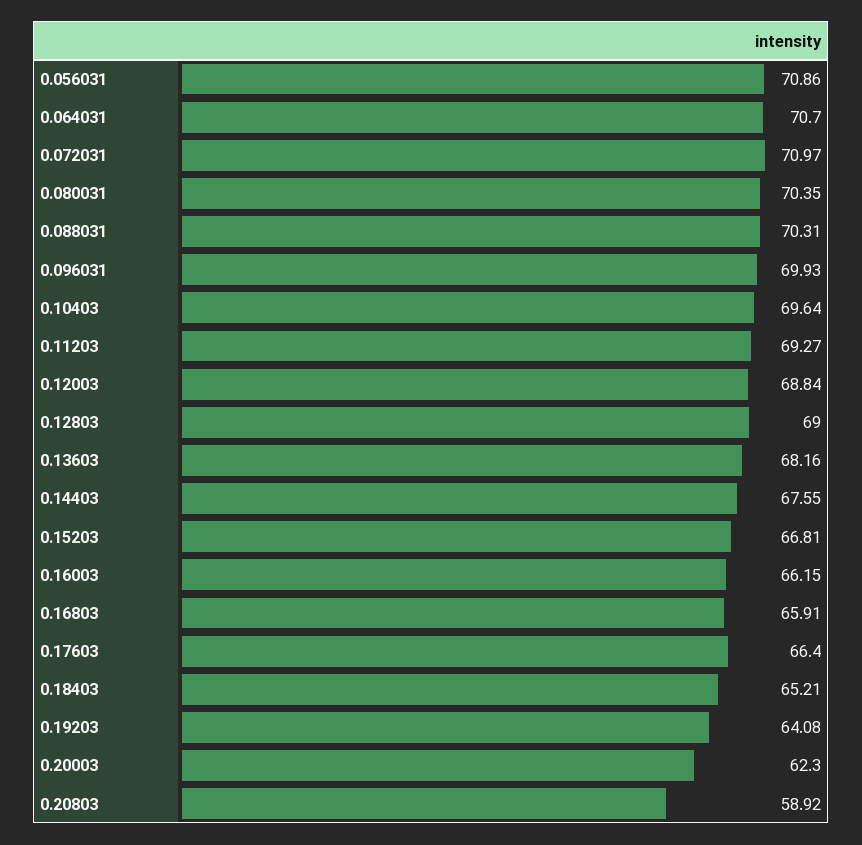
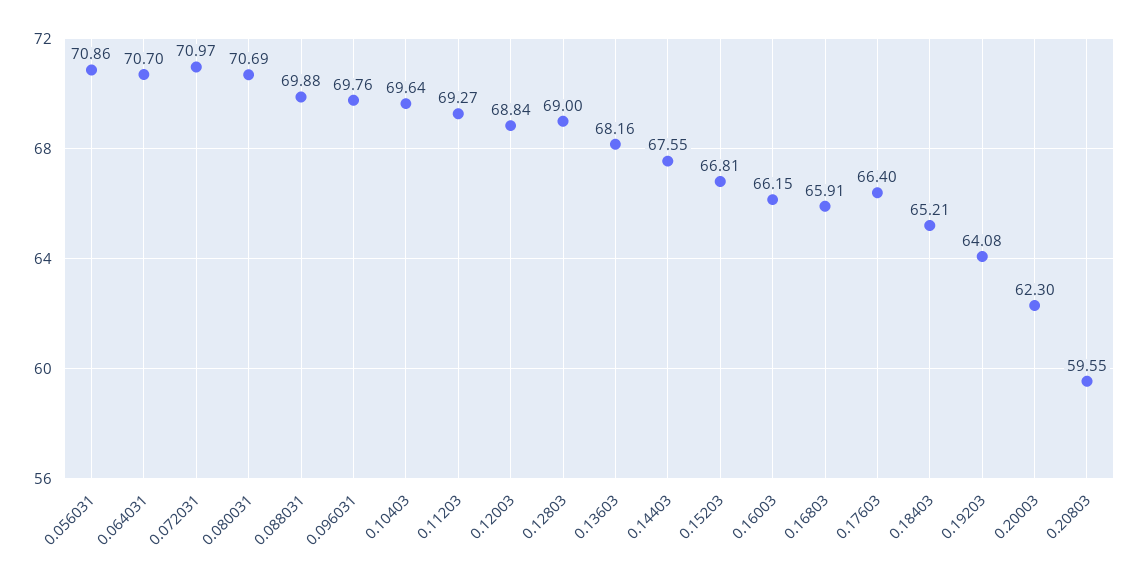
0.080031: 70.35 -> 70.69
0.088031: 70.31 -> 69.88
0.096031: 69.93 -> 69.76
0.20803: 58.92 -> 59.55

